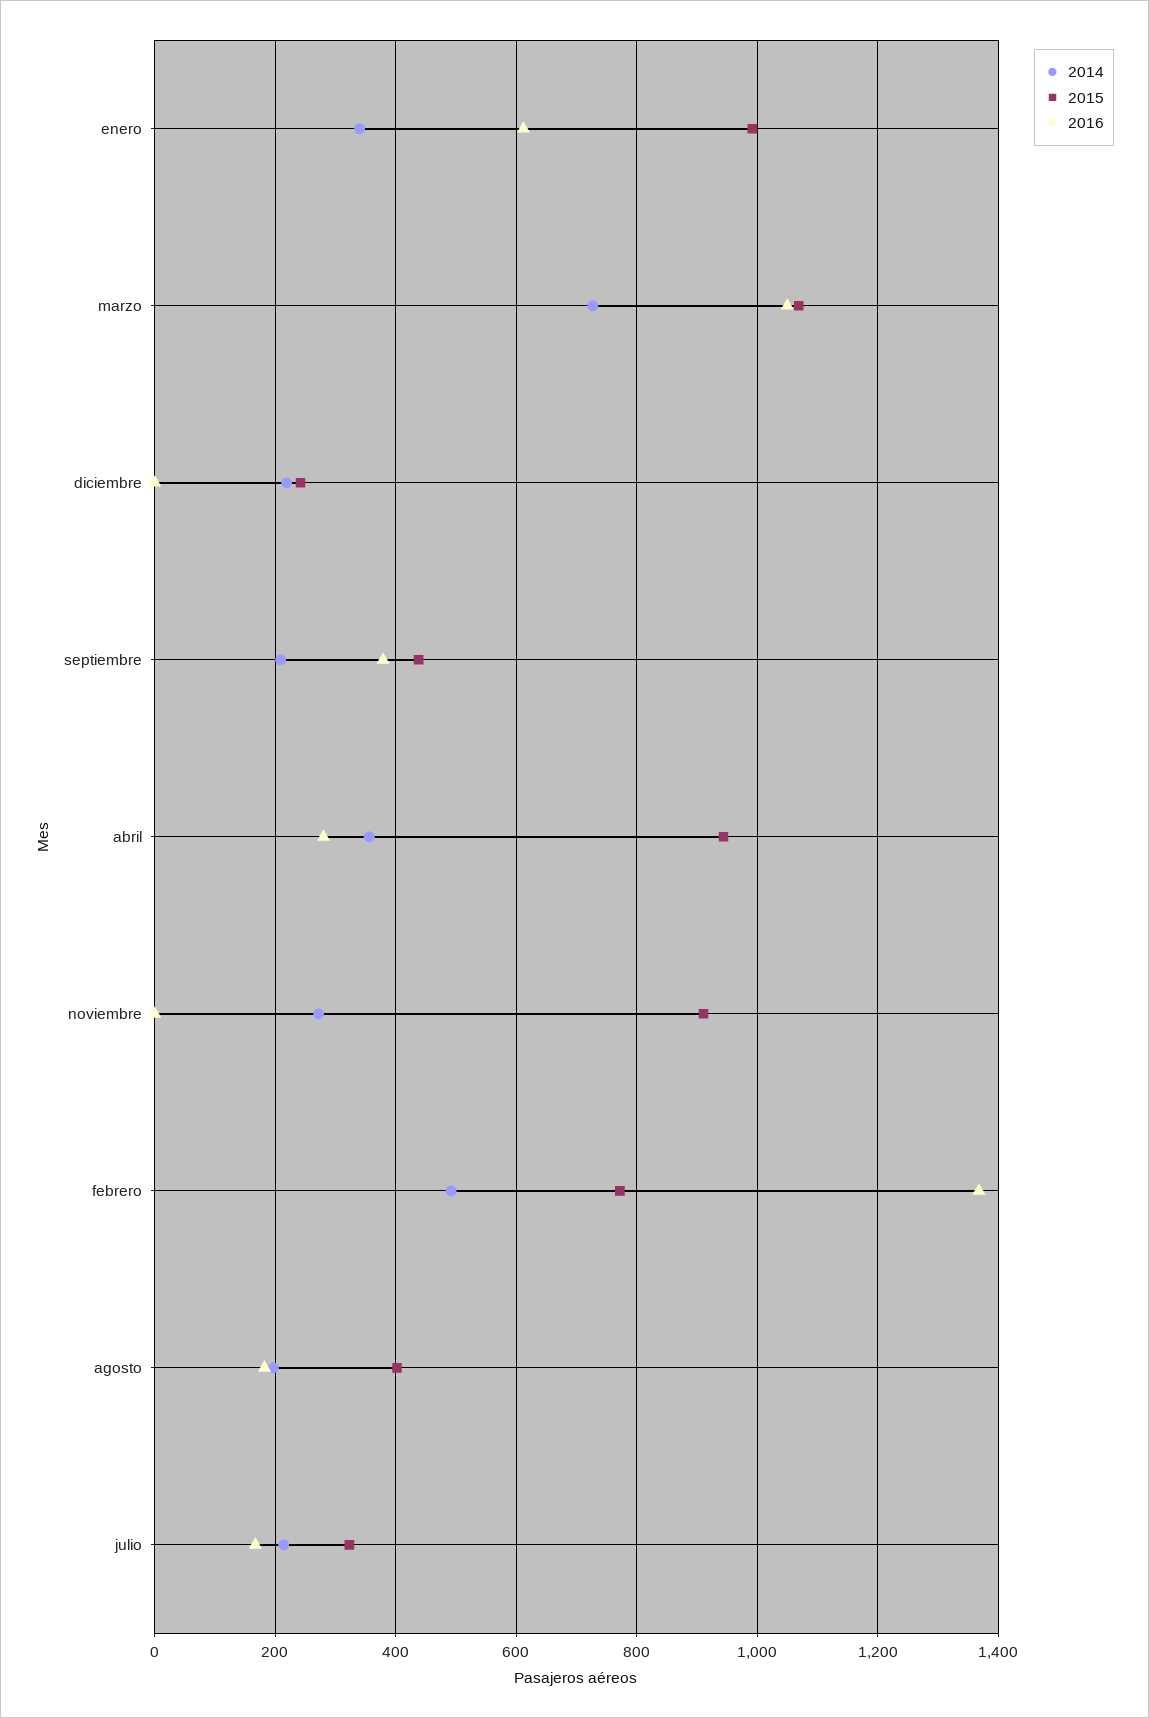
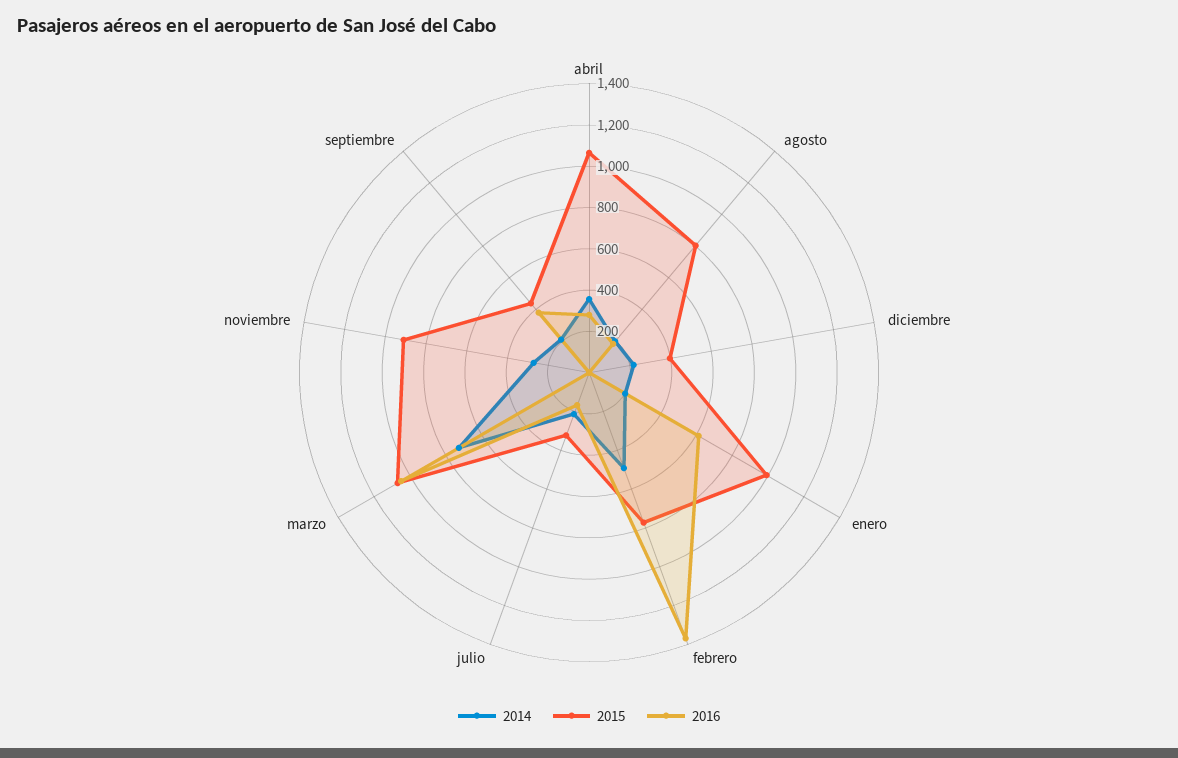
2014, enero: 340 -> 200
2015, diciembre: 240 -> 400
2015, abril: 940 -> 1050
2015, agosto: 400 -> 800

